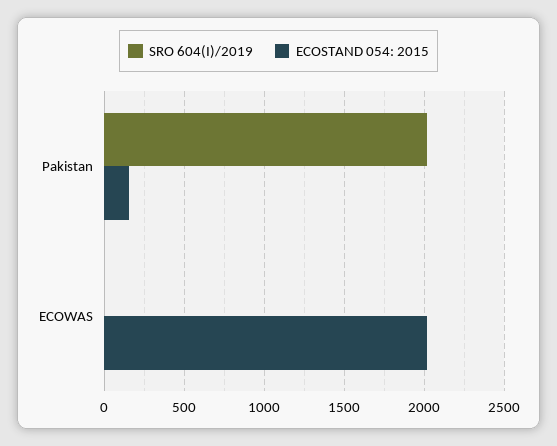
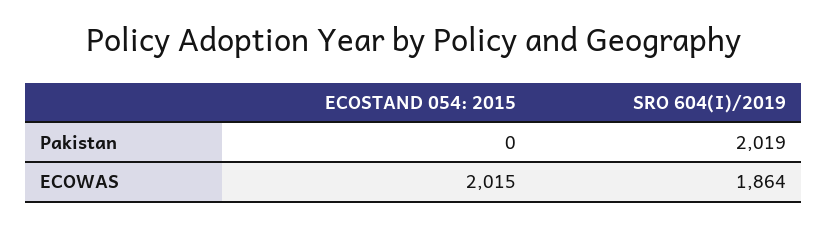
ECOSTAND 054: 2015, Pakistan: 150 -> 0
SRO 604(I)/2019, ECOWAS: 0 -> 1864

